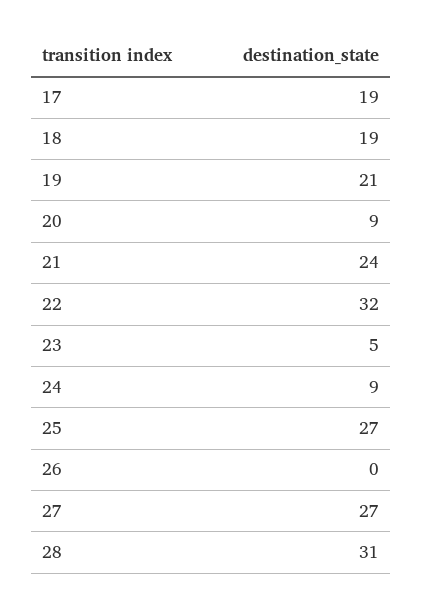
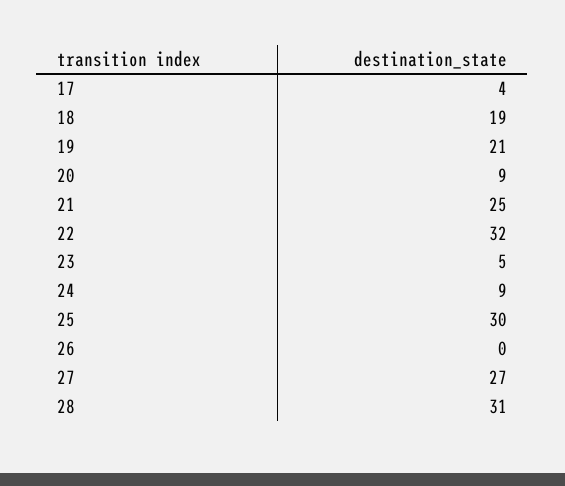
17: 19 -> 4
21: 24 -> 25
25: 27 -> 30

